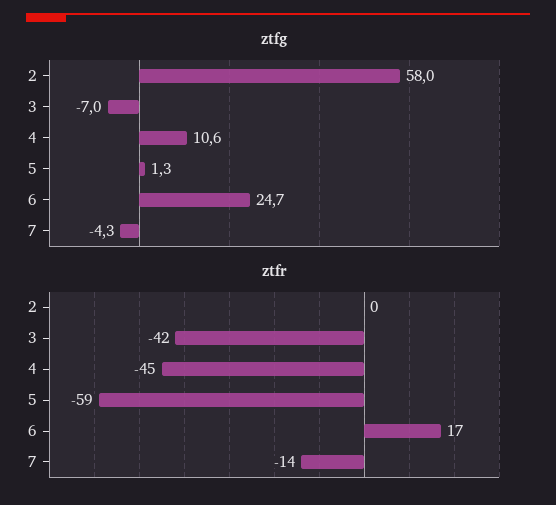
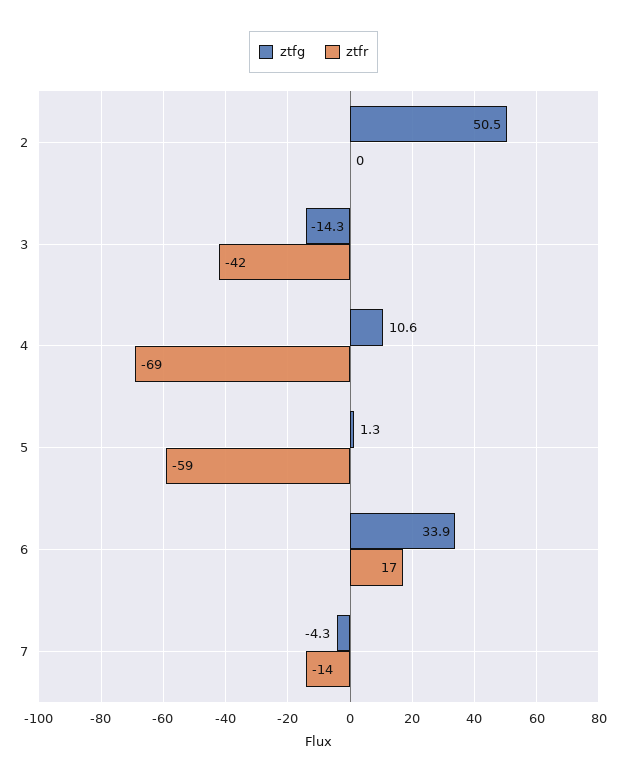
ztfg, 2: 58 -> 50.5
ztfg, 3: -7 -> -14.3
ztfg, 6: 24.7 -> 33.9
ztfr, 4: -45 -> -69

